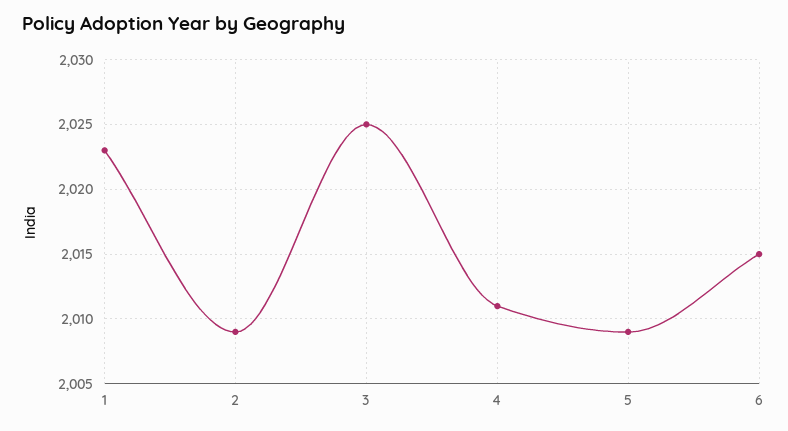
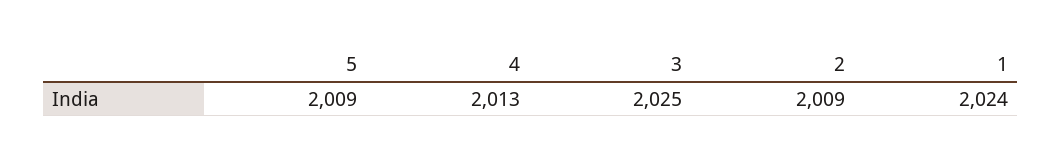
1: 2023 -> 2024
4: 2011 -> 2013
6: 2015 -> none

